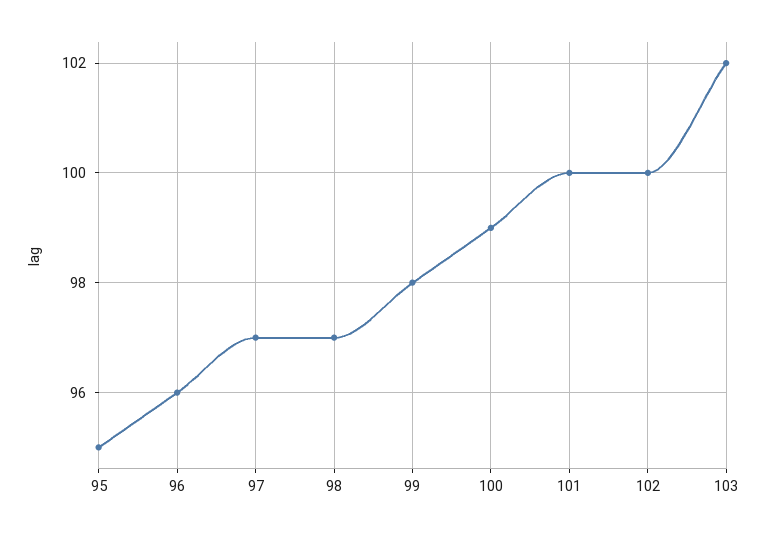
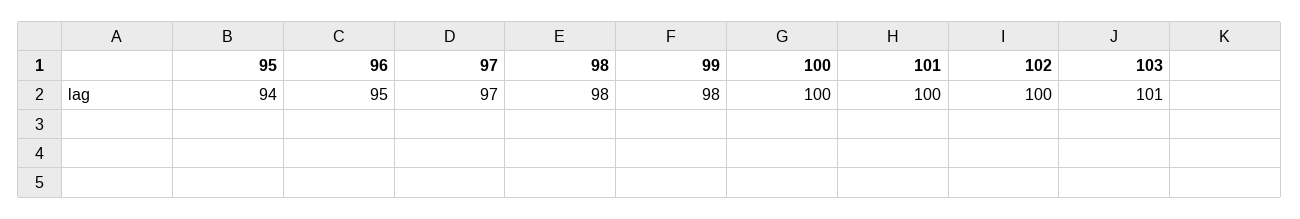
95: 95 -> 94
96: 96 -> 95
98: 97 -> 98
100: 99 -> 100
103: 102 -> 101

